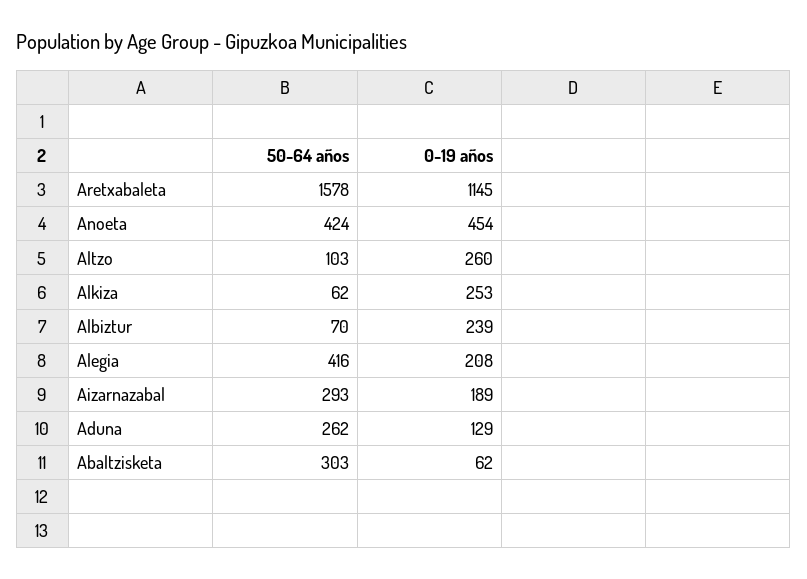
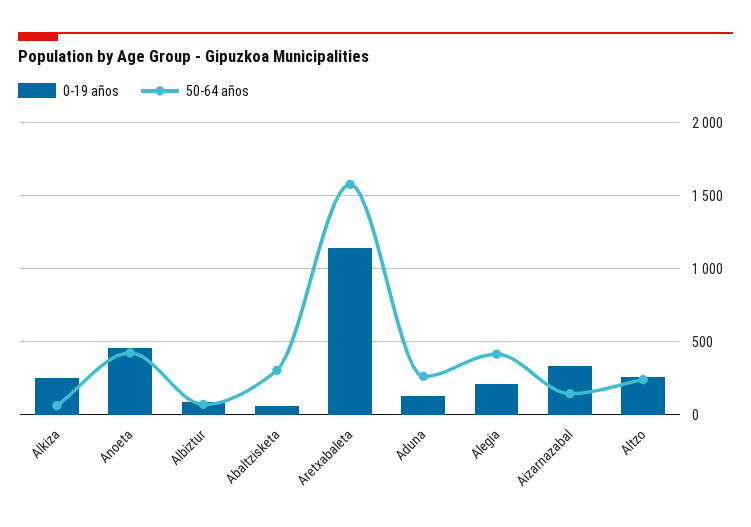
50-64 años, Altzo: 103 -> 250
0-19 años, Albiztur: 239 -> 100
50-64 años, Aizarnazabal: 293 -> 150
0-19 años, Aizarnazabal: 189 -> 350

